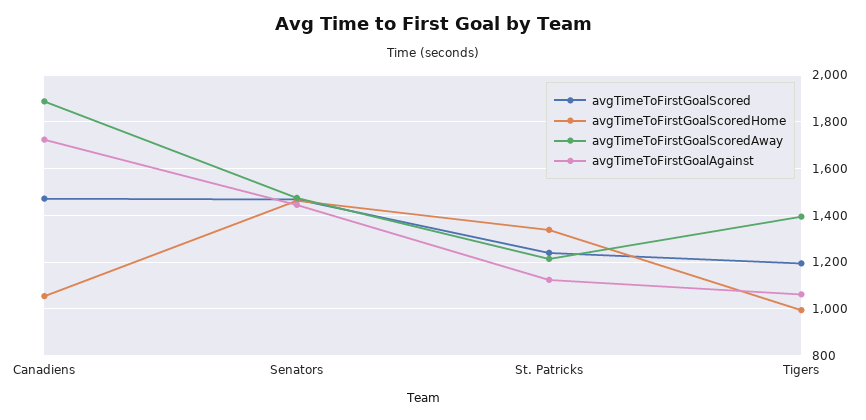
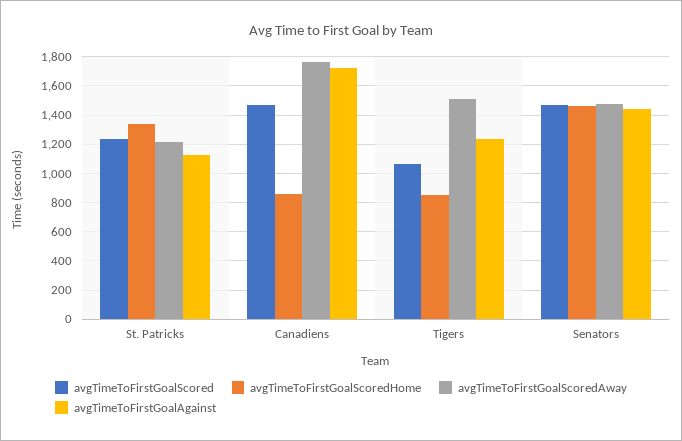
avgTimeToFirstGoalScoredHome, Canadiens: 1050 -> 850
avgTimeToFirstGoalScoredAway, Canadiens: 1900 -> 1750
avgTimeToFirstGoalScored, Tigers: 1200 -> 1050
avgTimeToFirstGoalScoredHome, Tigers: 1000 -> 850
avgTimeToFirstGoalScoredAway, Tigers: 1400 -> 1500
avgTimeToFirstGoalAgainst, Tigers: 1050 -> 1250

